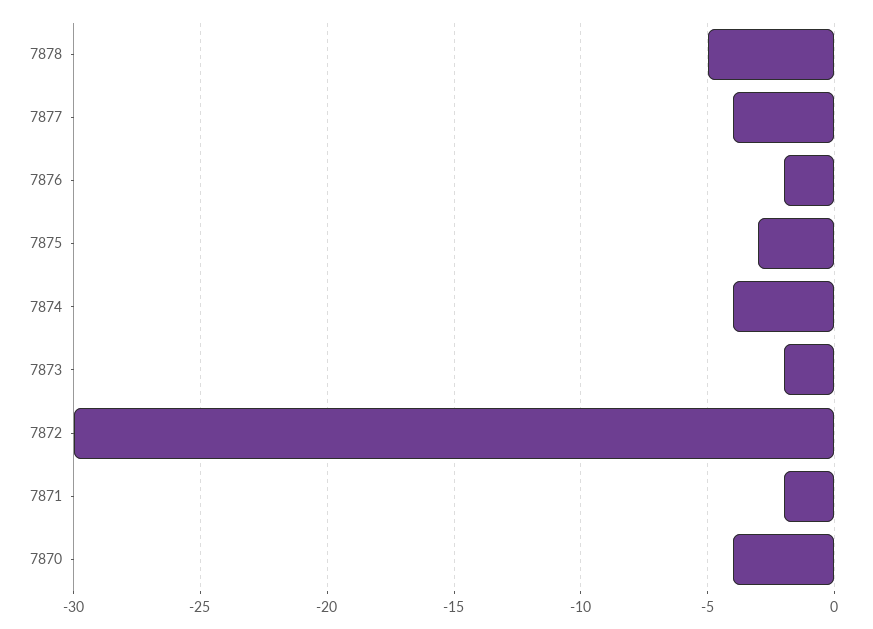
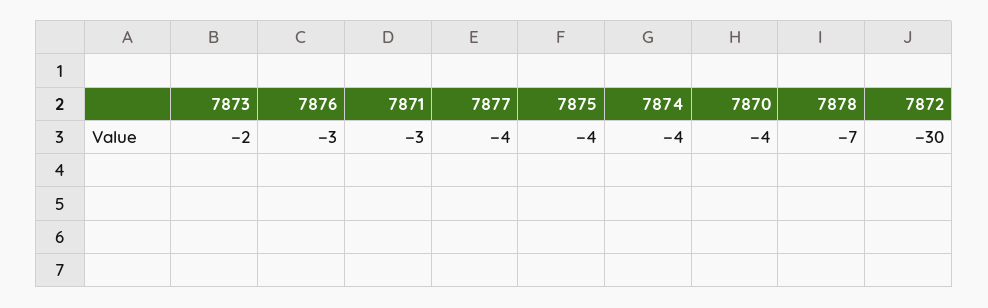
7878: -5 -> -7
7876: -2 -> -3
7875: -3 -> -4
7871: -2 -> -3

